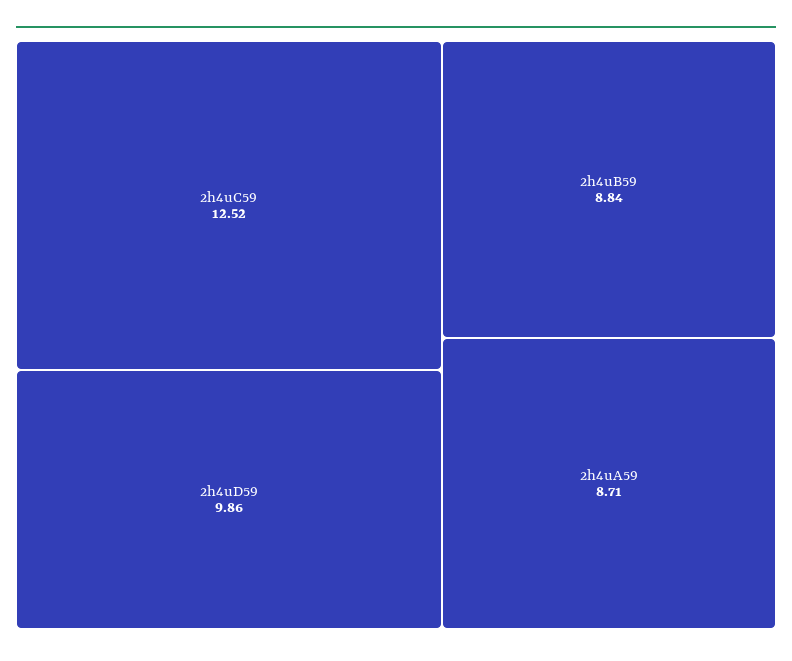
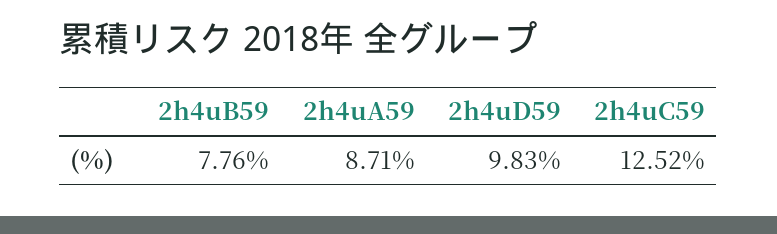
2h4uD59: 9.86 -> 9.83
2h4uB59: 8.84 -> 7.76

